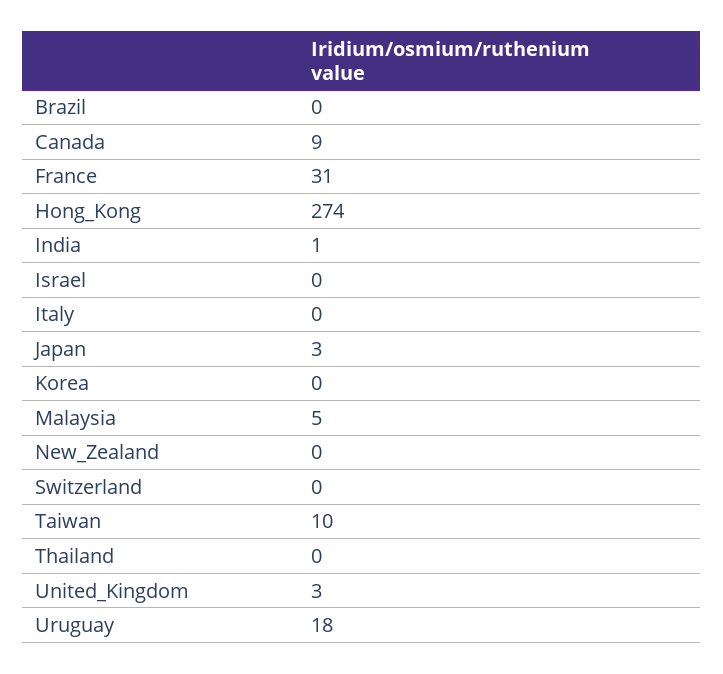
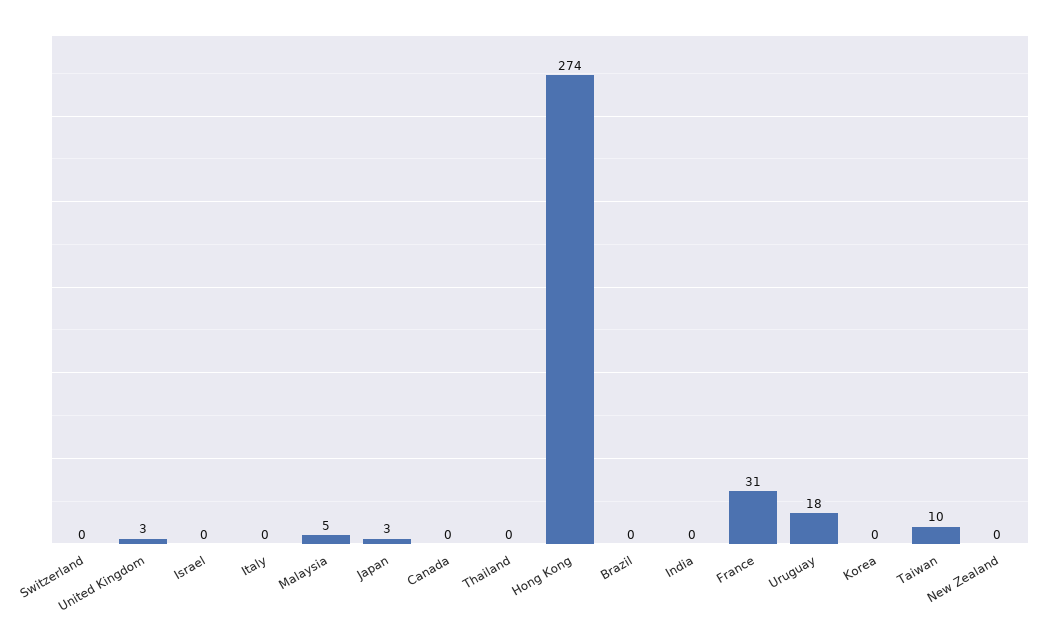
Canada: 9 -> 0
India: 1 -> 0

